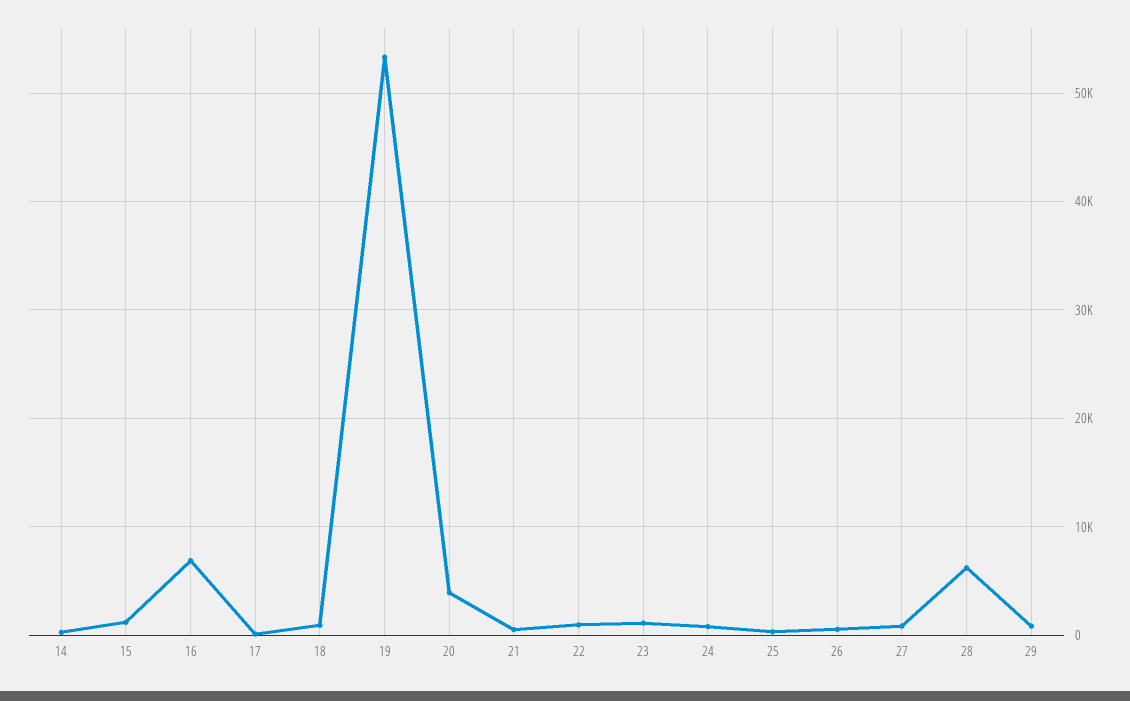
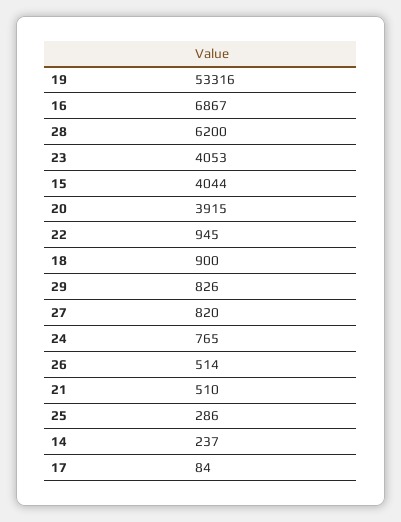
15: 1000 -> 4044
23: 1000 -> 4053

